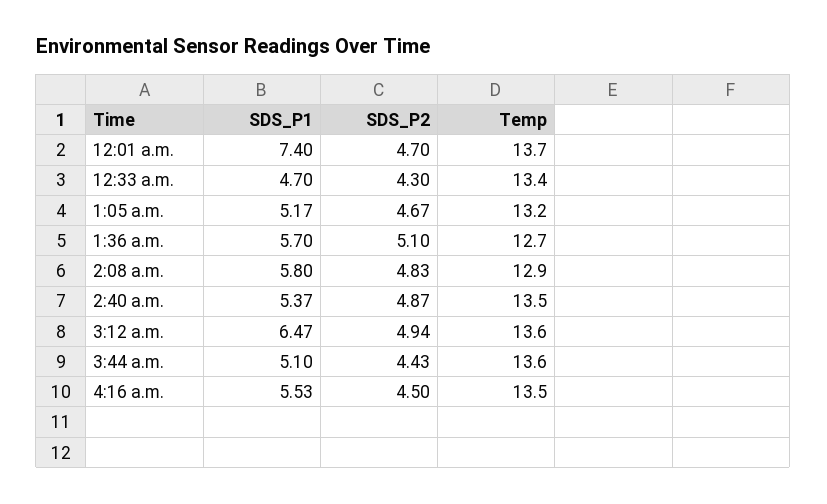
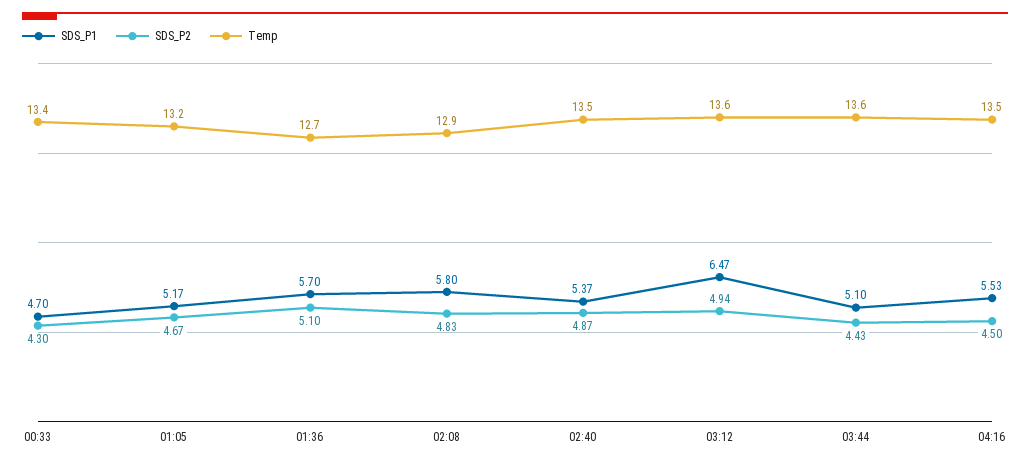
SDS_P1, 12:01 a.m.: 7.4 -> none
SDS_P2, 12:01 a.m.: 4.7 -> none
Temp, 12:01 a.m.: 13.7 -> none

